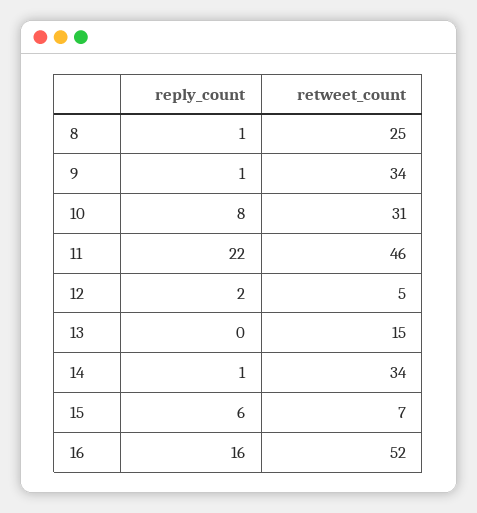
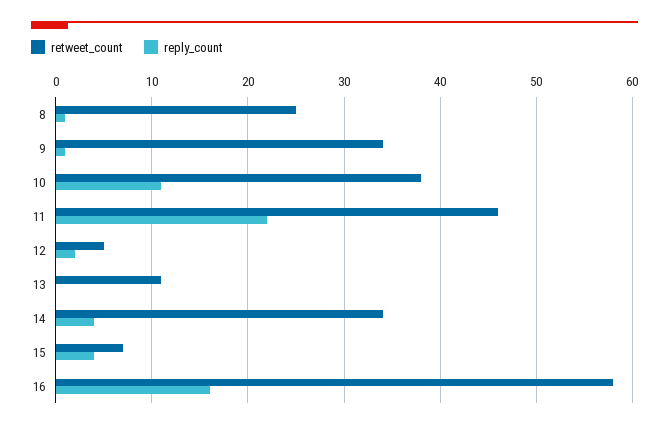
reply_count, 10: 8 -> 11
retweet_count, 10: 31 -> 38
retweet_count, 13: 15 -> 11
reply_count, 14: 1 -> 4
reply_count, 15: 6 -> 4
retweet_count, 16: 52 -> 58

